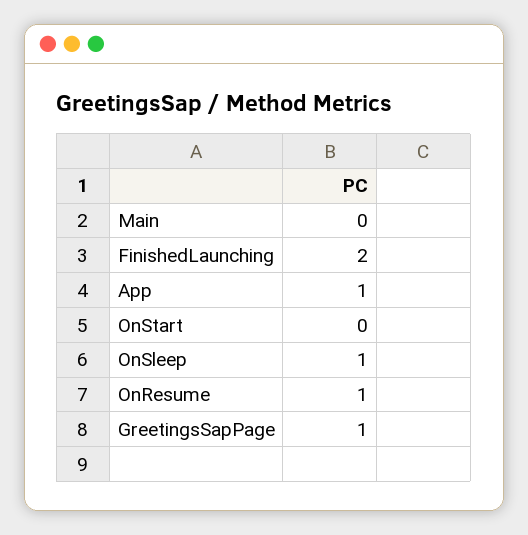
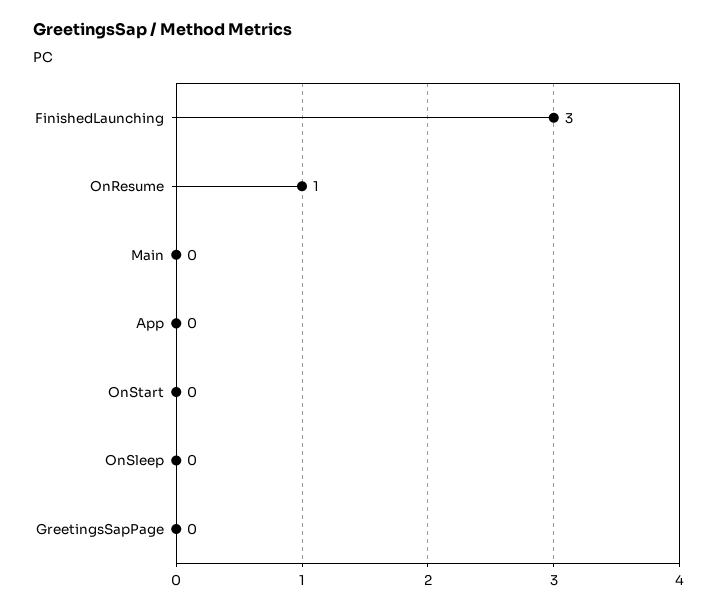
FinishedLaunching: 2 -> 3
App: 1 -> 0
OnSleep: 1 -> 0
GreetingsSapPage: 1 -> 0

